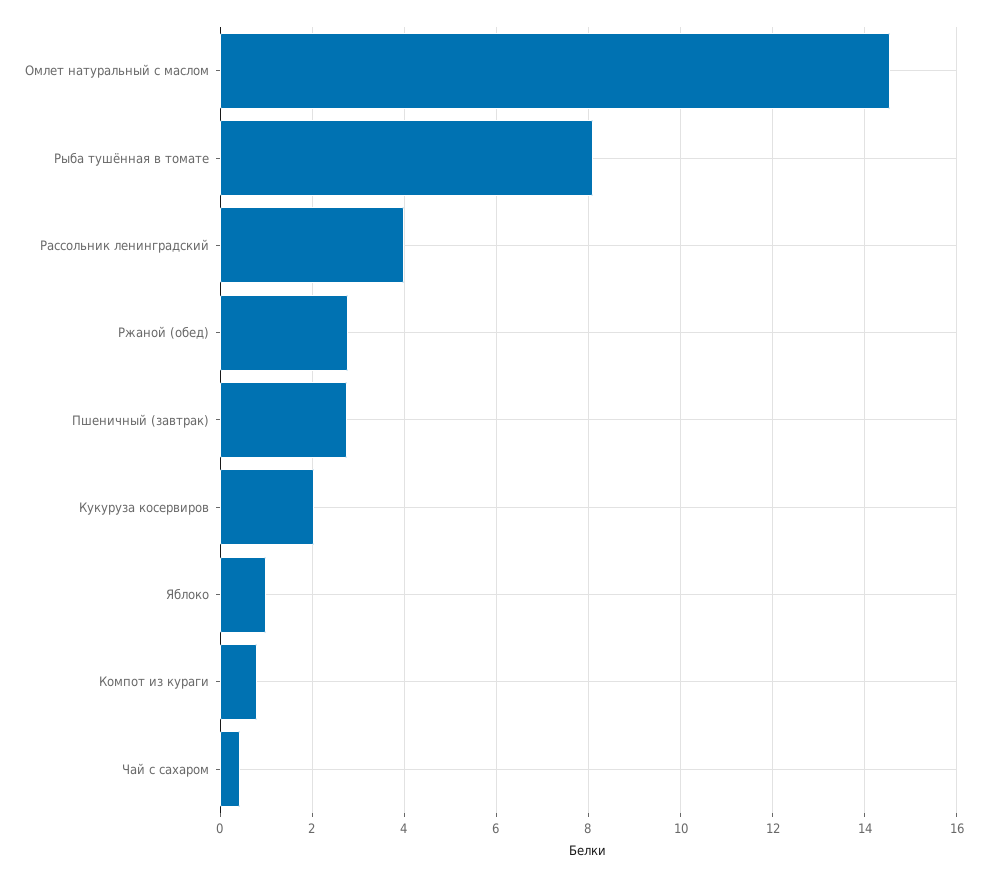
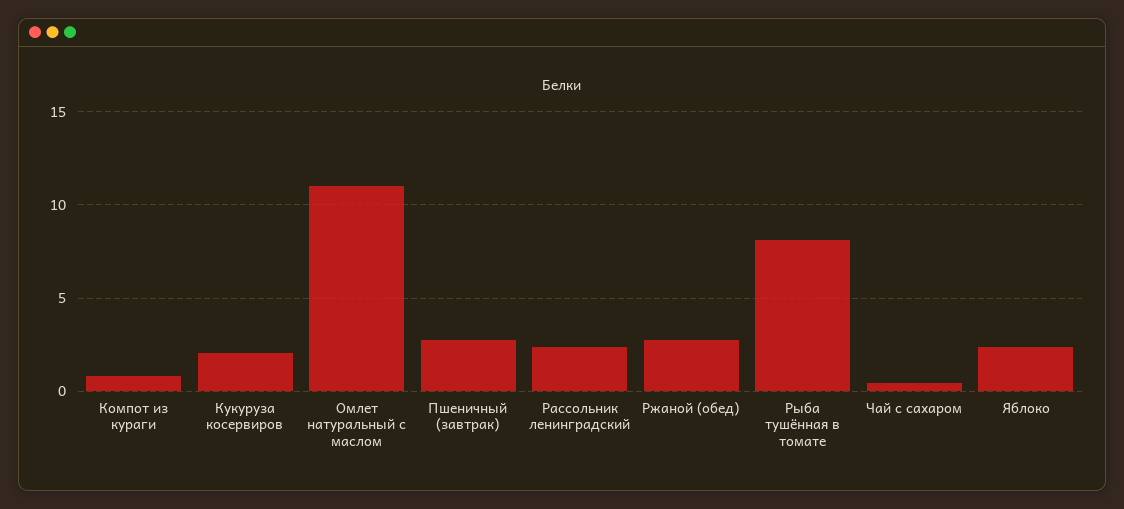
Омлет натуральный с маслом: 14.6 -> 11
Рассольник ленинградский: 4 -> 2.5
Яблоко: 1 -> 2.5

